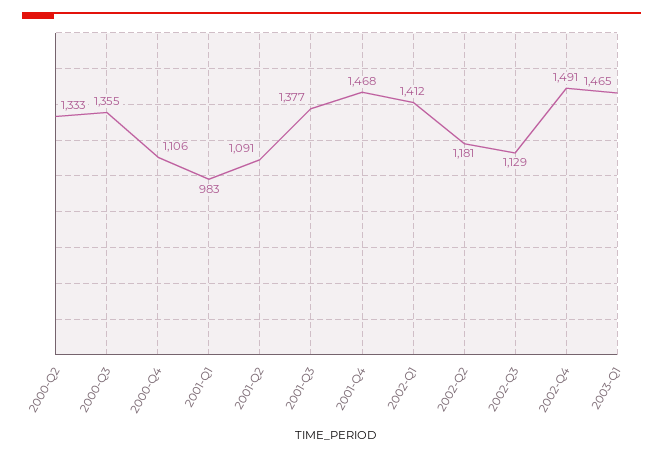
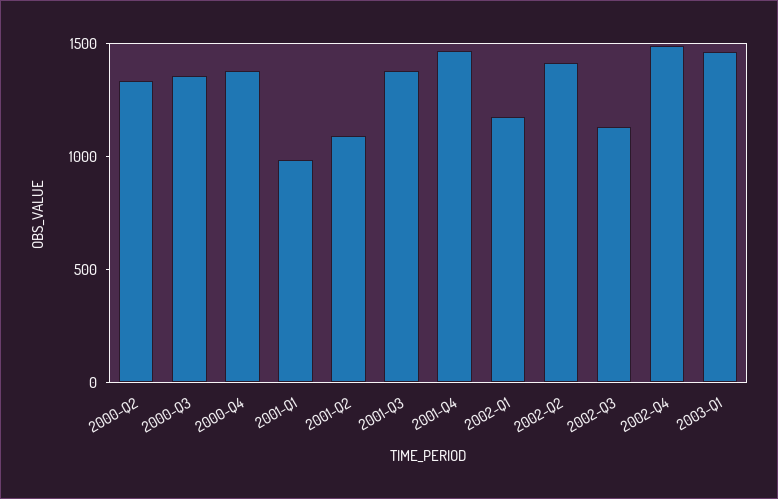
2000-Q4: 1106 -> 1400
2002-Q1: 1412 -> 1200
2002-Q2: 1181 -> 1400

